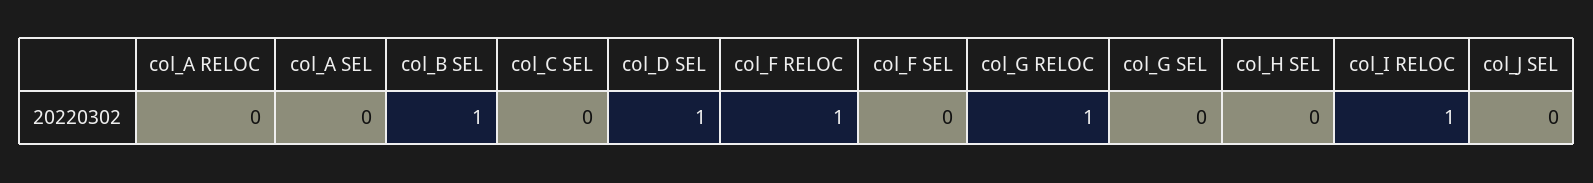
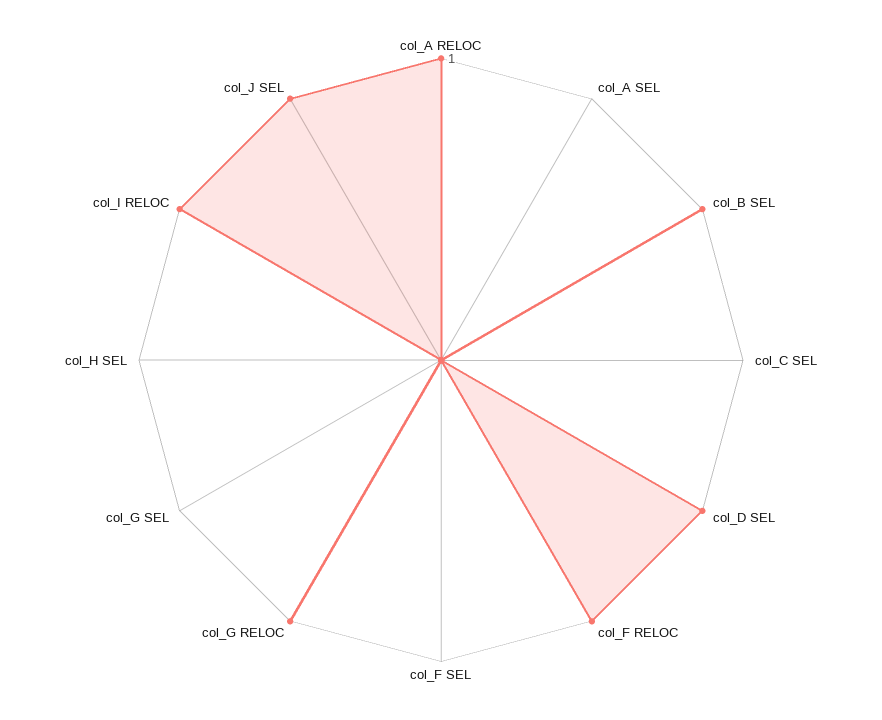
col_A RELOC: 0 -> 1
col_J SEL: 0 -> 1

